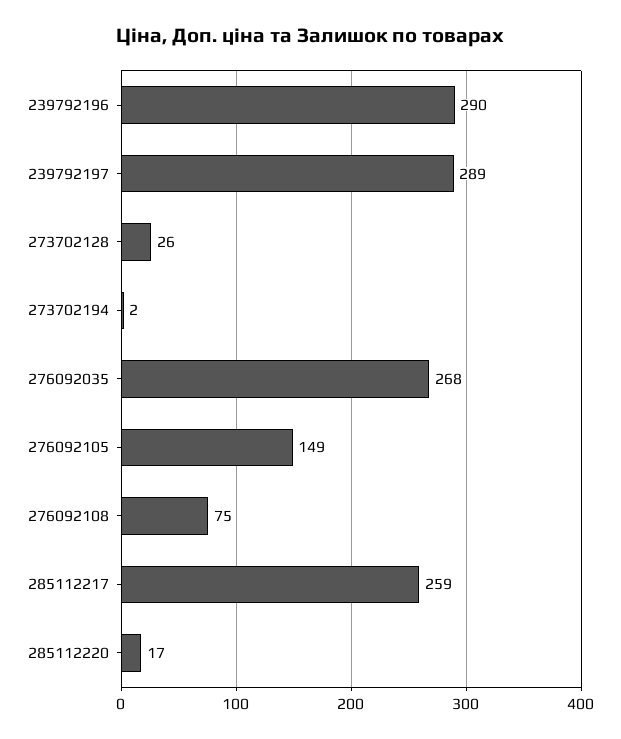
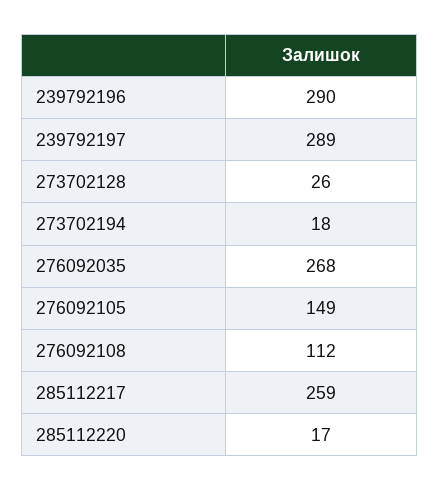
273702194: 2 -> 18
276092108: 75 -> 112

